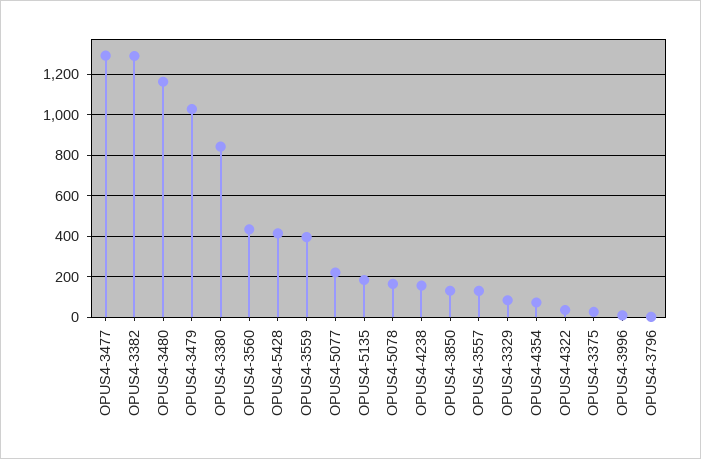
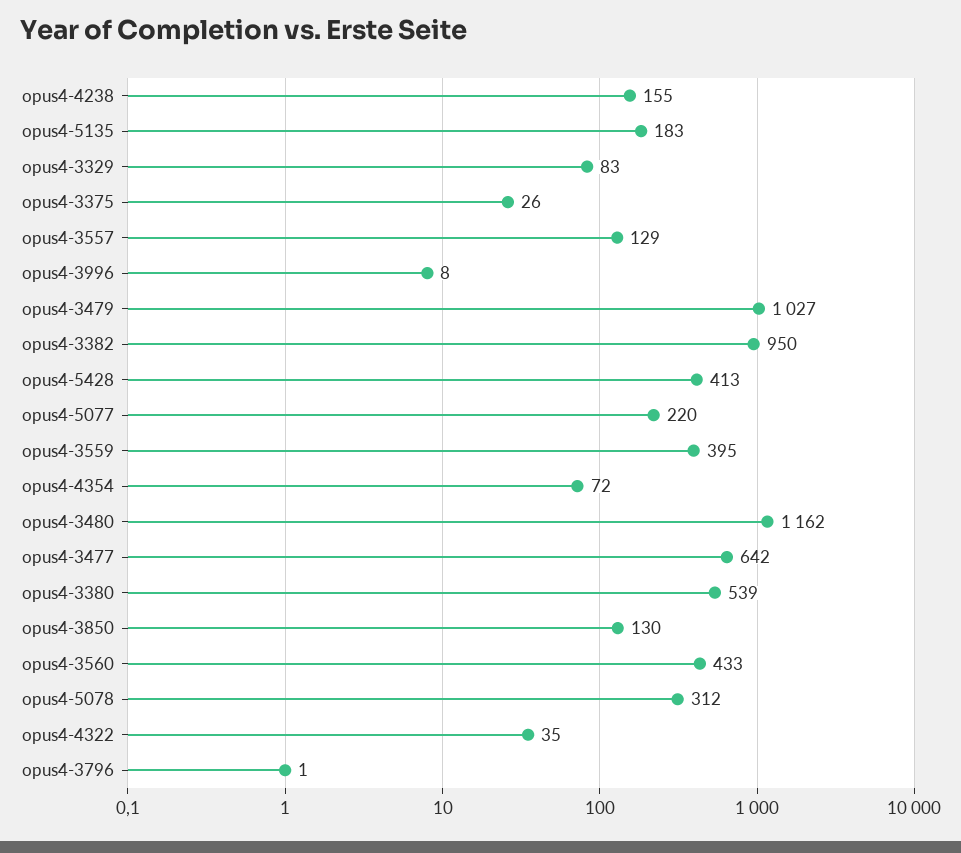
OPUS4-3477: 1300 -> 642
OPUS4-3382: 1300 -> 950
OPUS4-3380: 850 -> 539
OPUS4-5078: 150 -> 312

